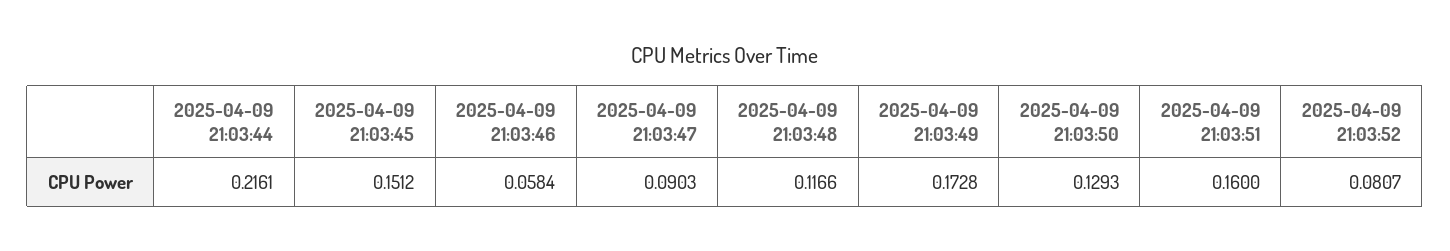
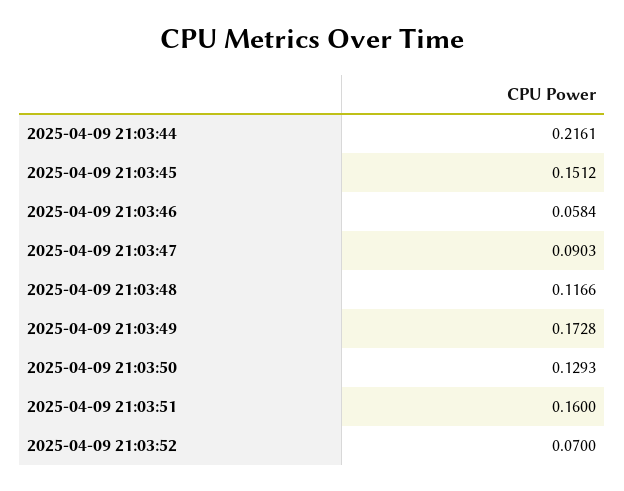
2025-04-09 21:03:52: 0.0807 -> 0.07

